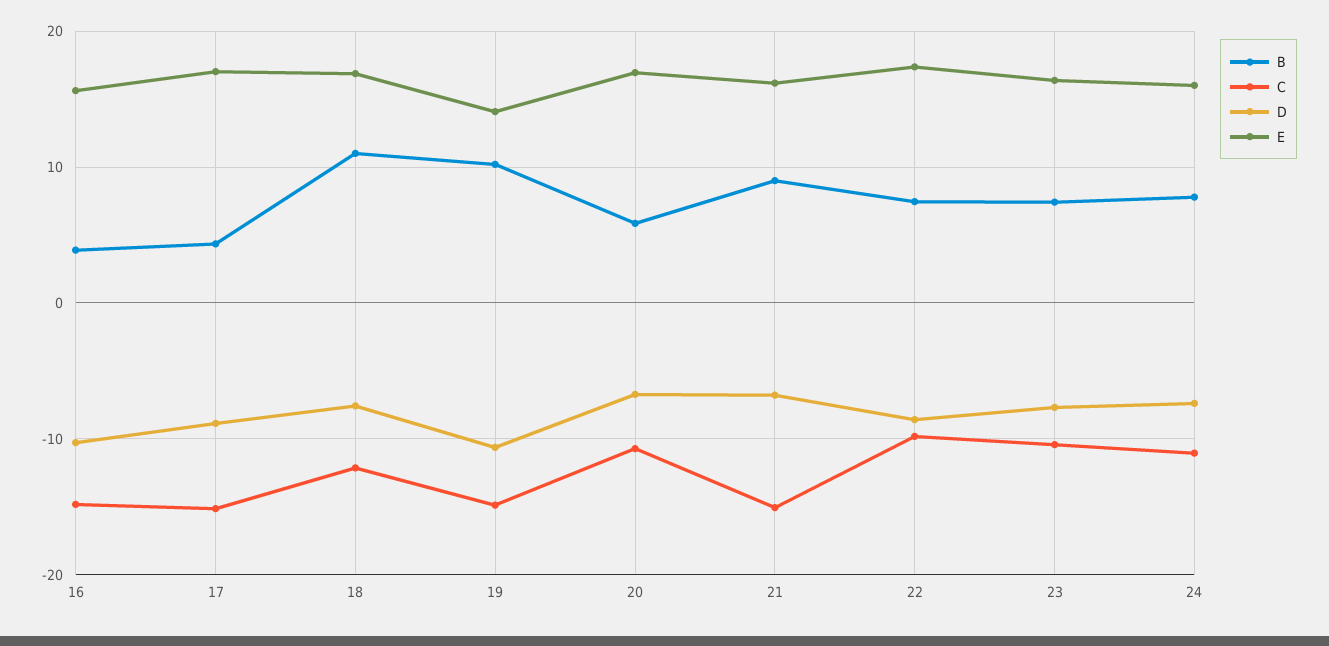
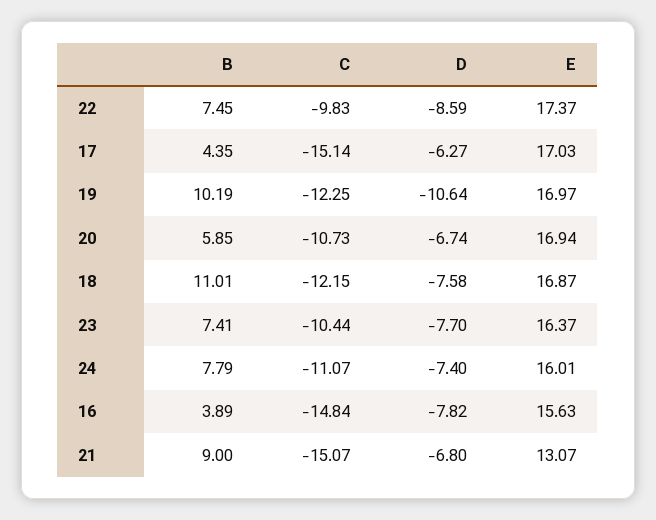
D, 16: -10 -> -7.82
D, 17: -9 -> -6.27
C, 19: -15 -> -12.25
E, 19: 14 -> 16.97
E, 21: 16 -> 13.07

